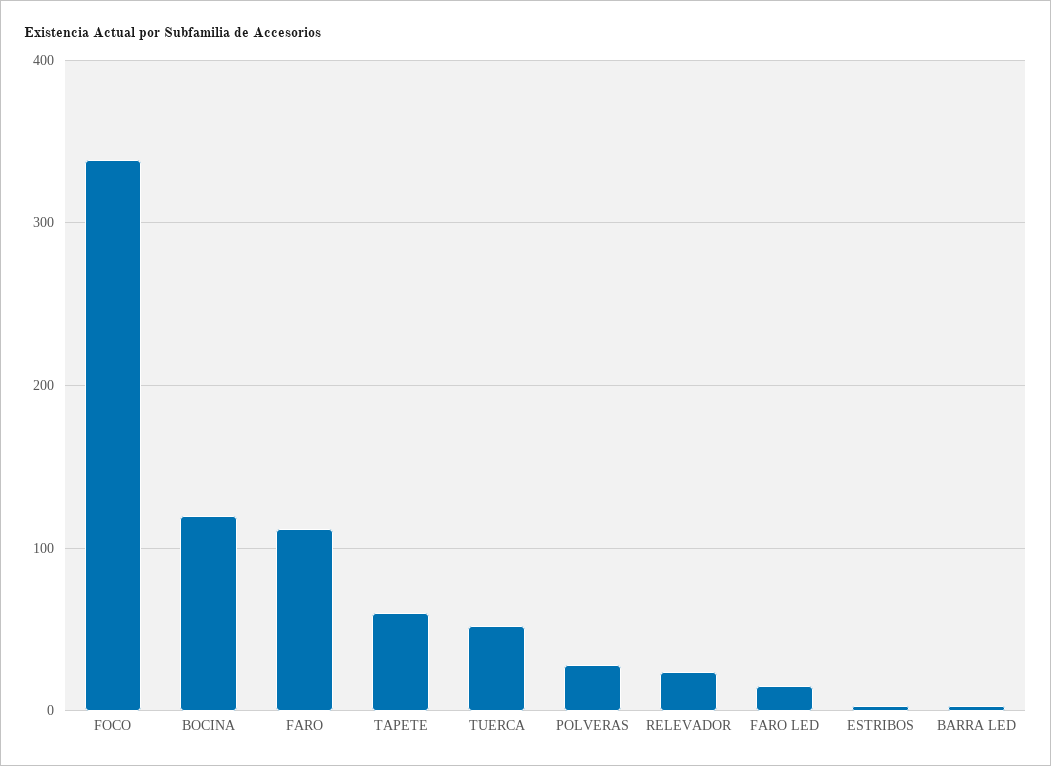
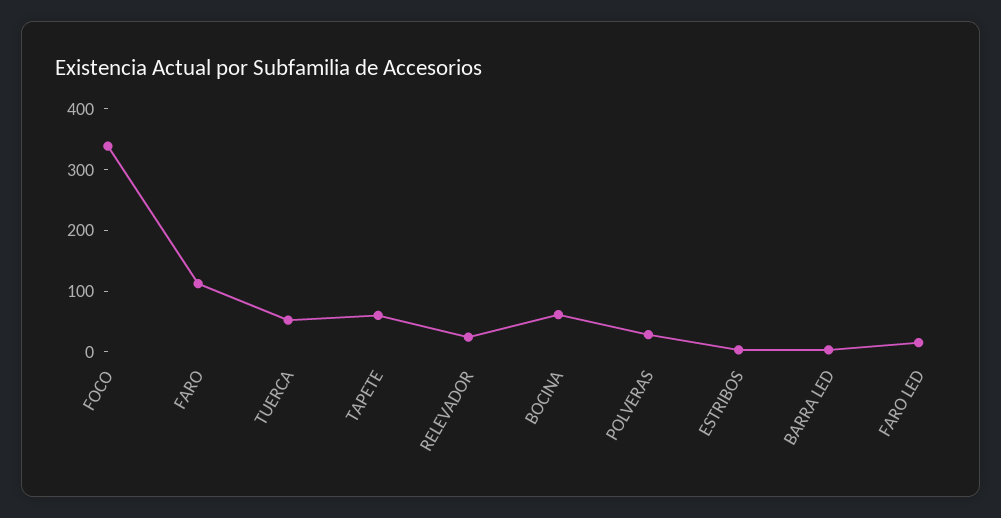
BOCINA: 120 -> 60

